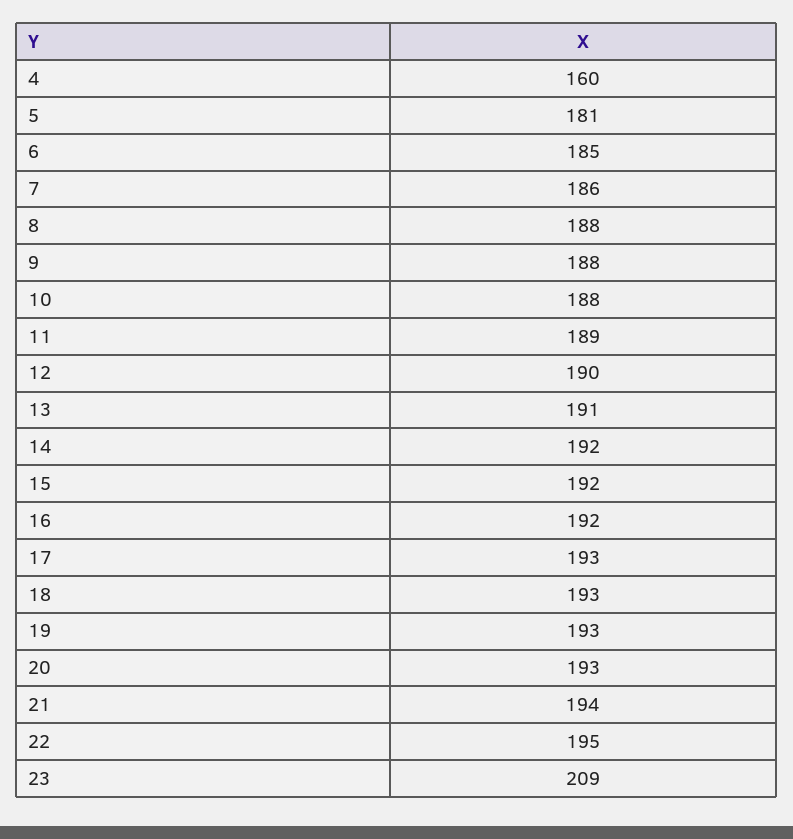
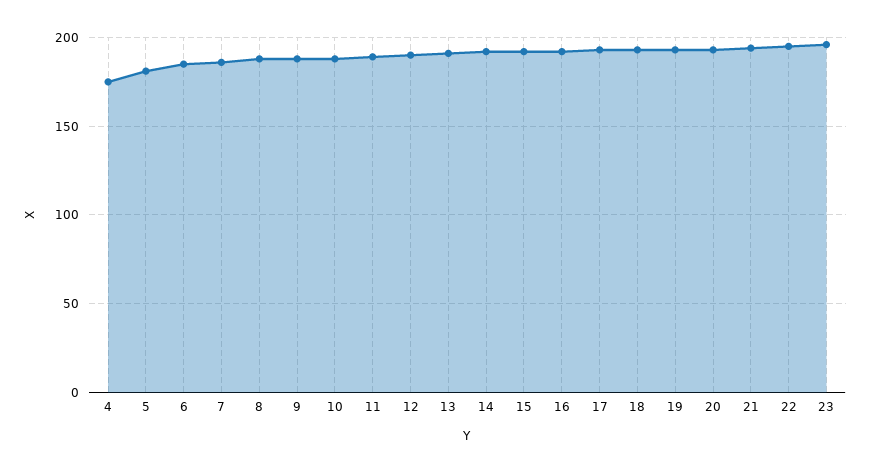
4: 160 -> 175
23: 209 -> 195

